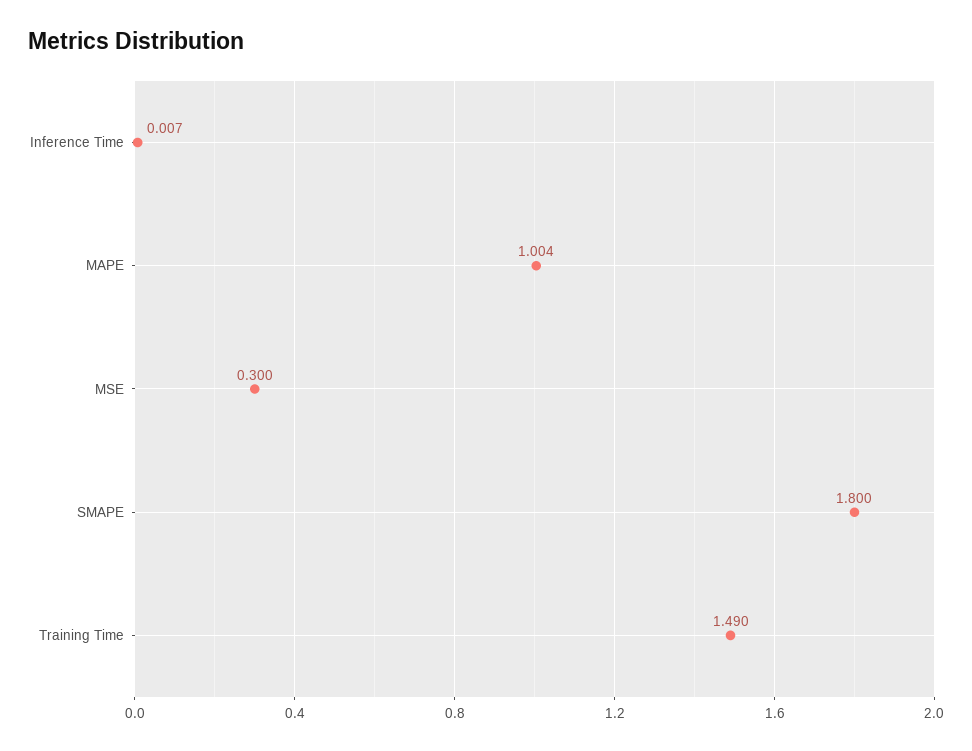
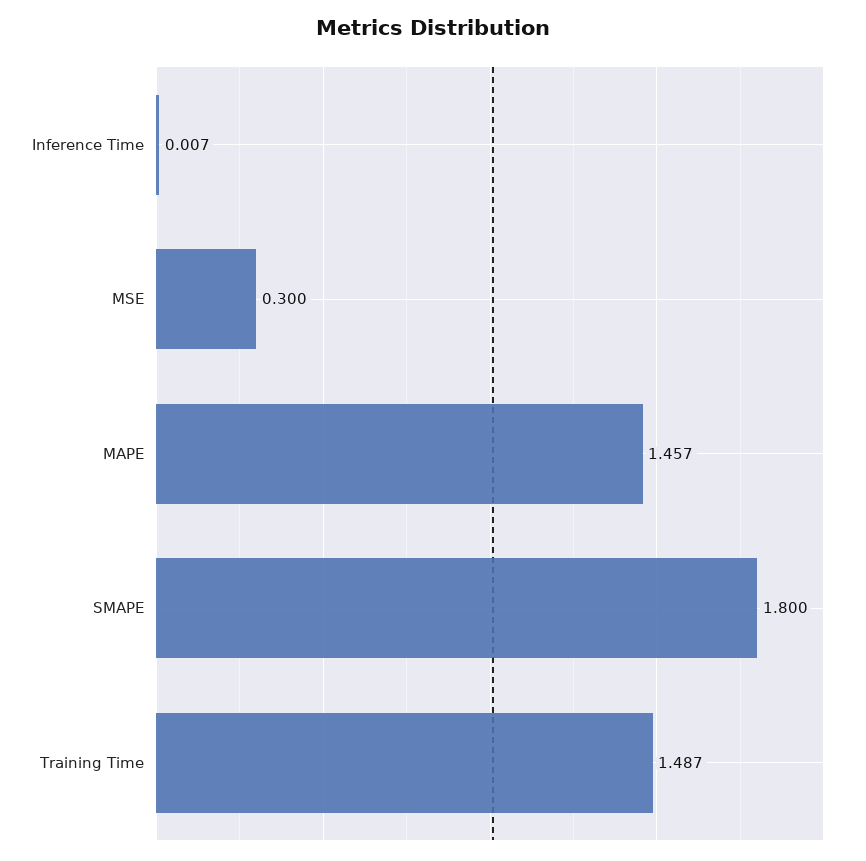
MAPE: 1.004 -> 1.457
Training Time: 1.49 -> 1.487

